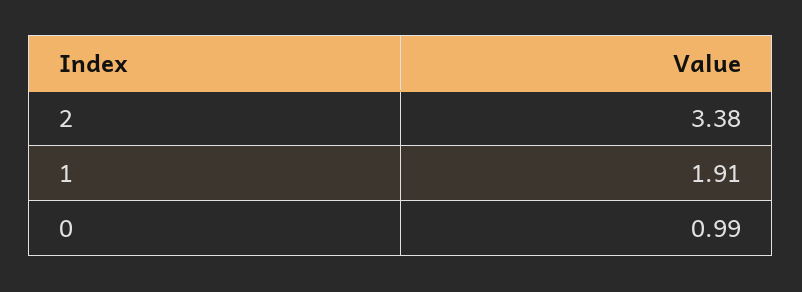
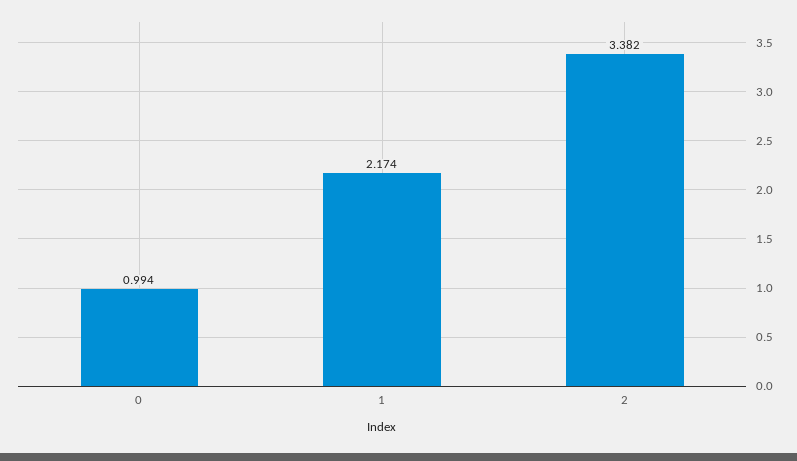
1: 1.91 -> 2.174

